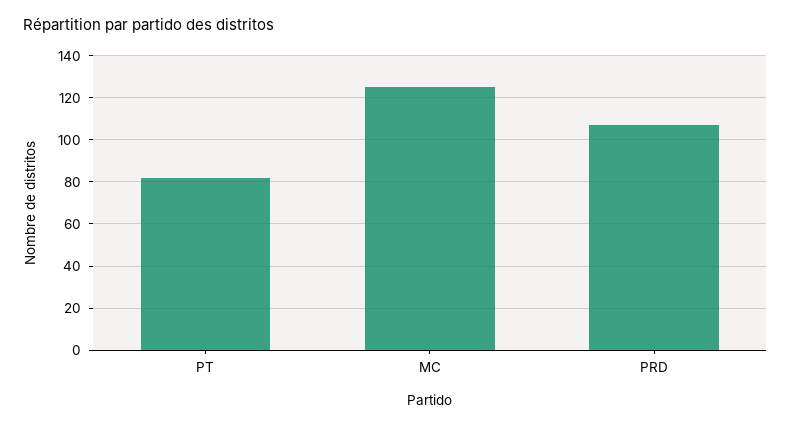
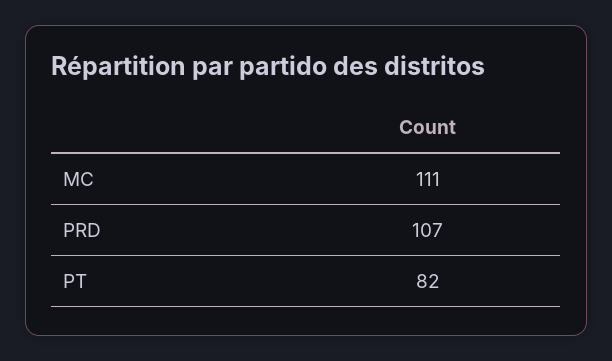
MC: 125 -> 111

